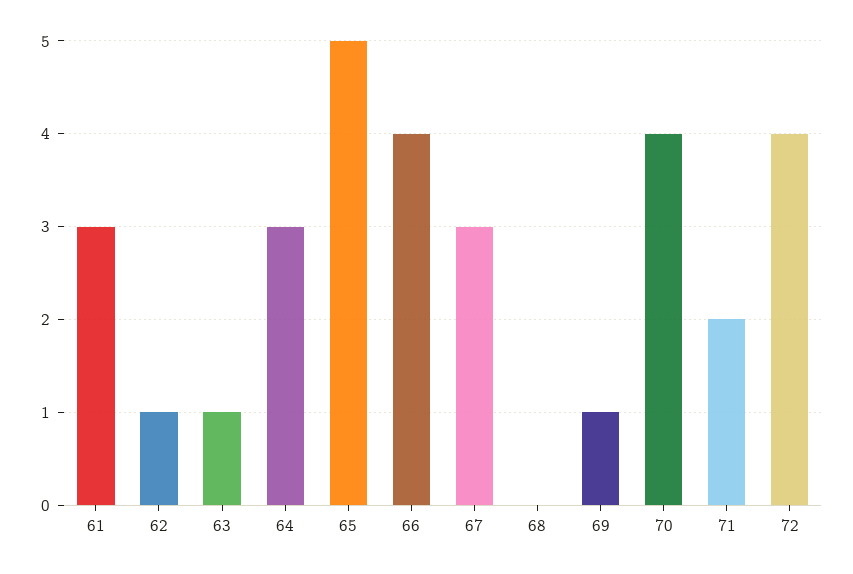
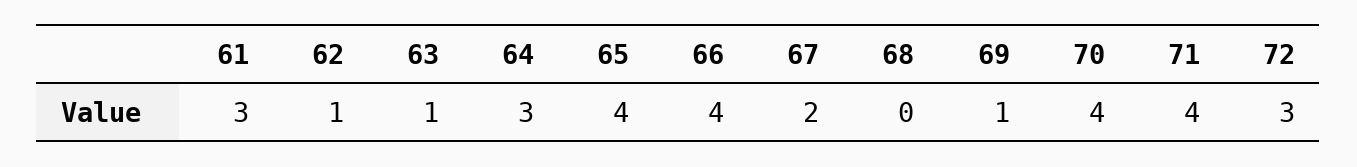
65: 5 -> 4
67: 3 -> 2
71: 2 -> 4
72: 4 -> 3

